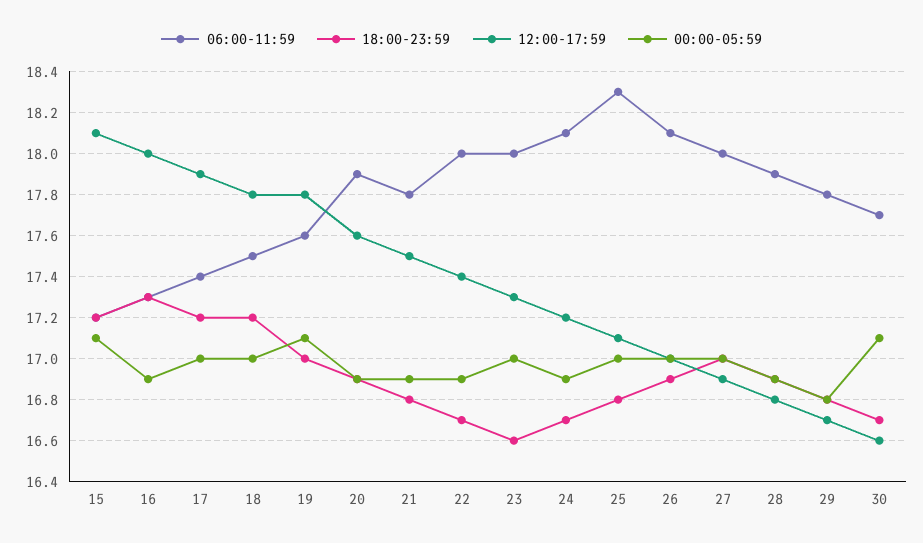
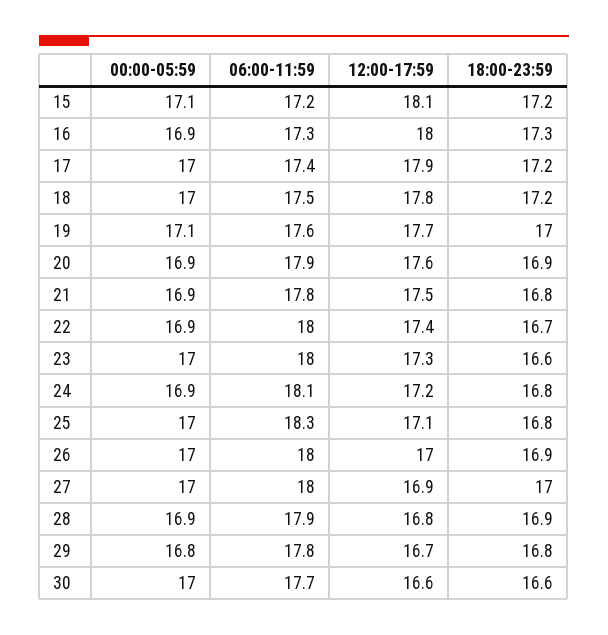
12:00-17:59, 19: 17.8 -> 17.7
18:00-23:59, 24: 16.7 -> 16.8
06:00-11:59, 26: 18.1 -> 18
18:00-23:59, 30: 16.7 -> 16.6
00:00-05:59, 30: 17.1 -> 17

